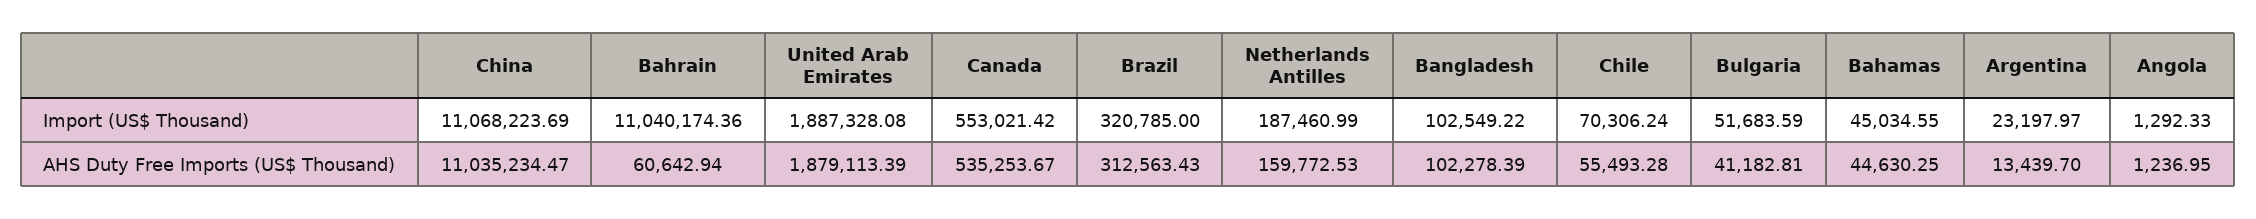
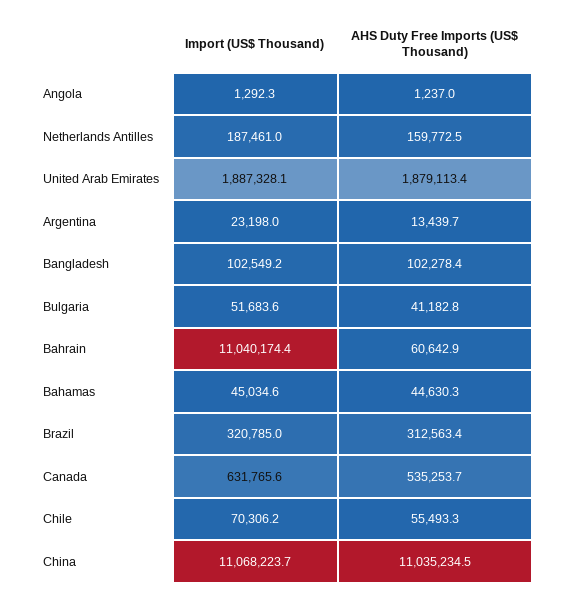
Canada, Import (US$ Thousand): 553021.42 -> 631765.6

